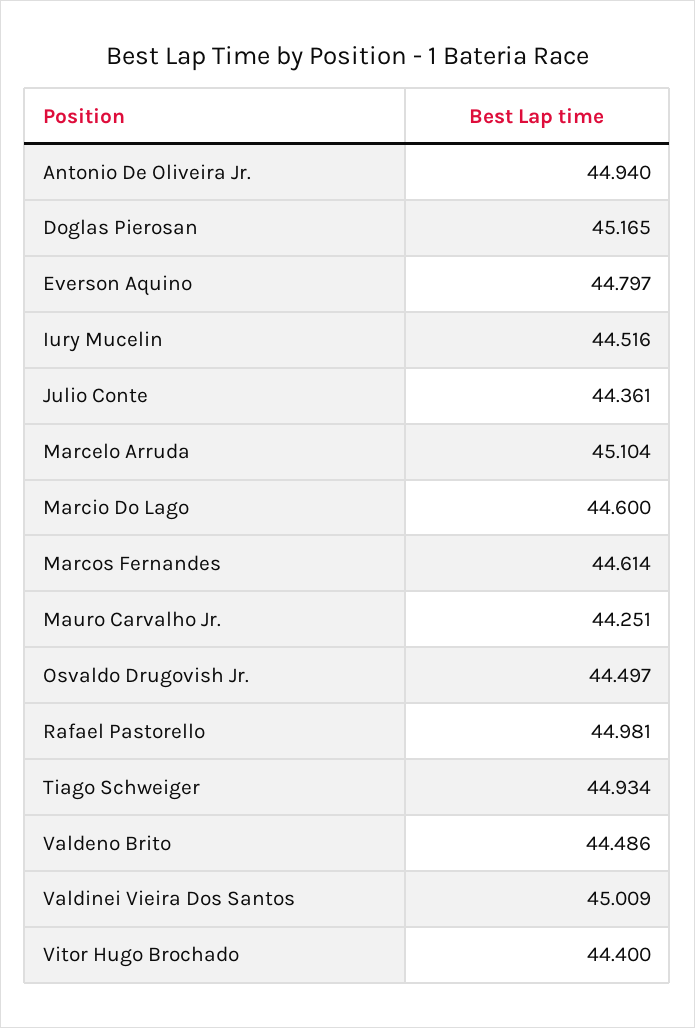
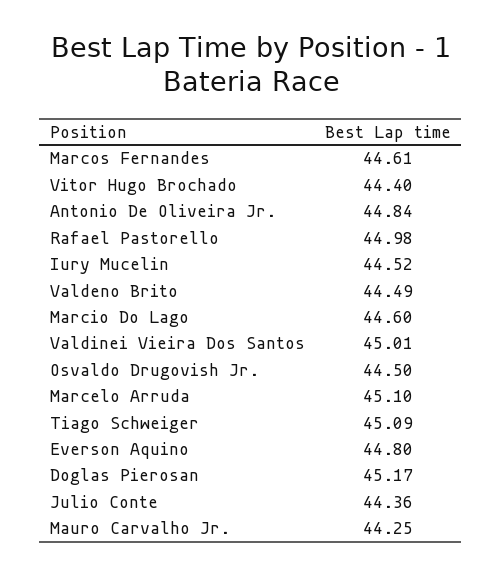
Antonio De Oliveira Jr.: 44.94 -> 44.84
Tiago Schweiger: 44.934 -> 45.09

